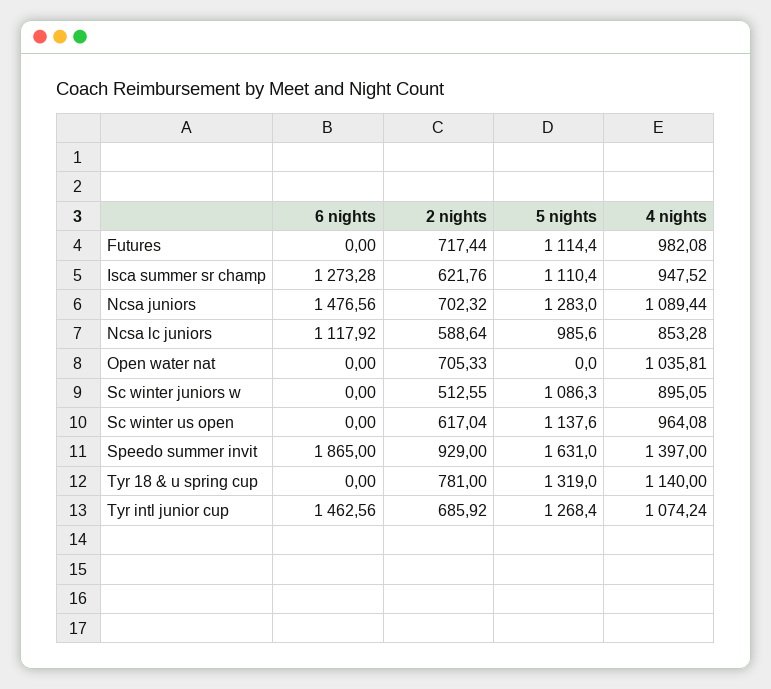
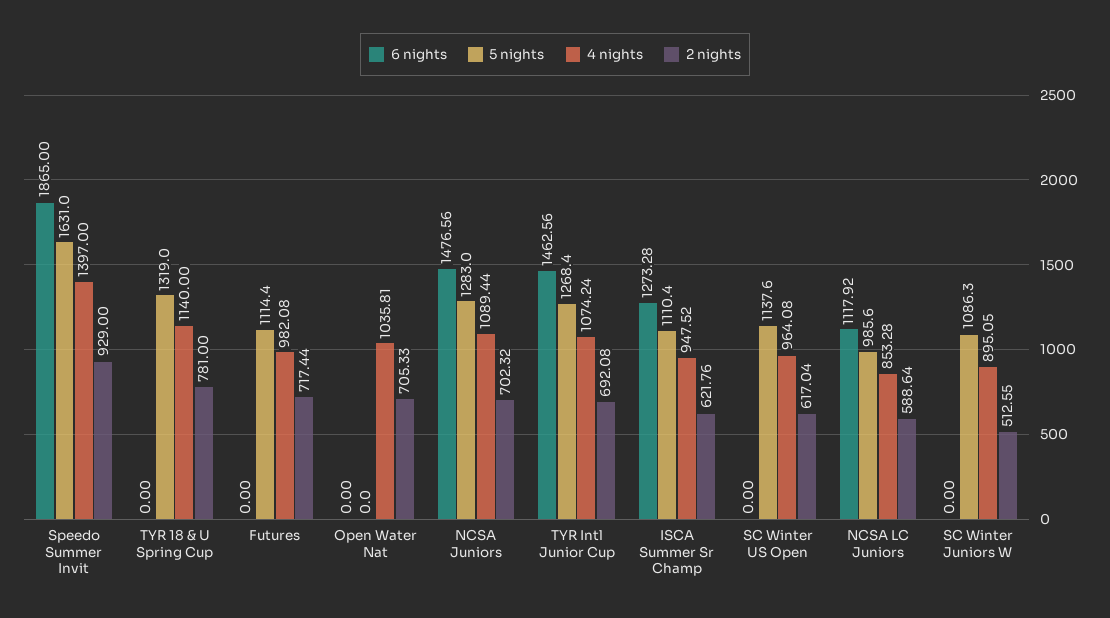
2 nights, Tyr intl junior cup: 685.92 -> 692.08

